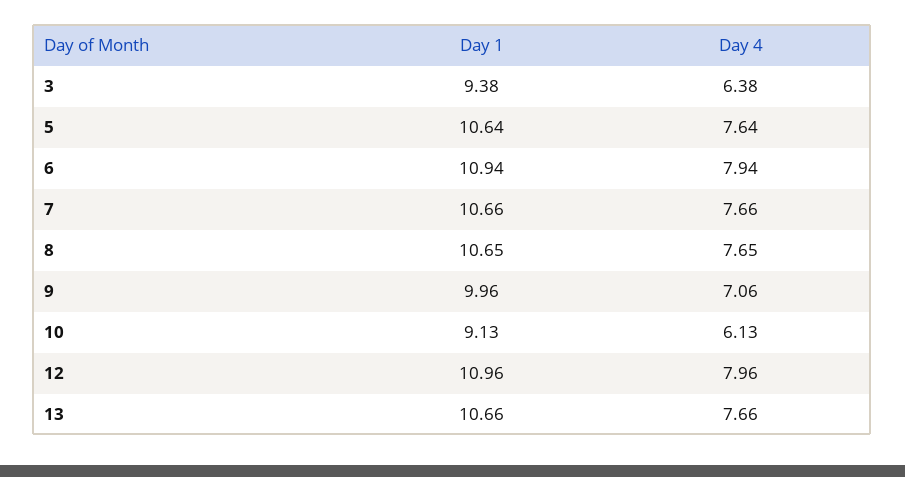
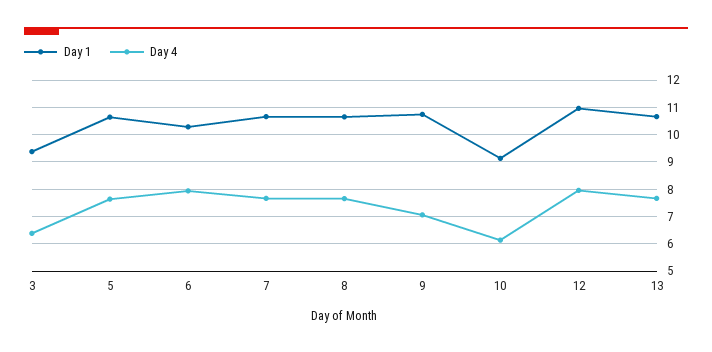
Day 1, 6: 10.94 -> 10.25
Day 1, 9: 9.96 -> 10.75

